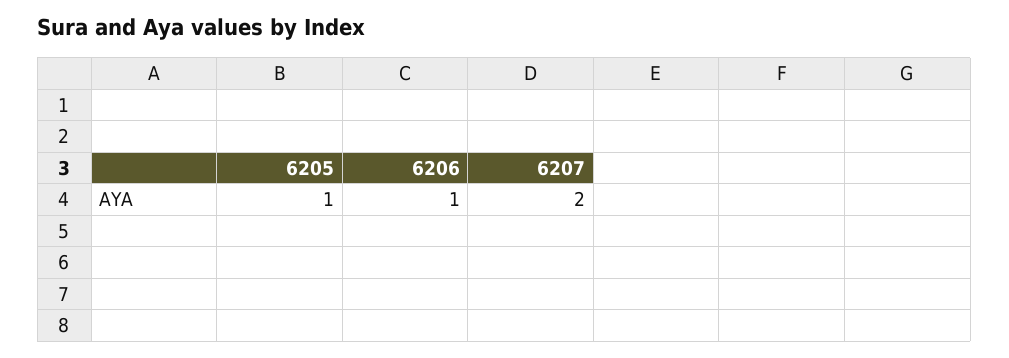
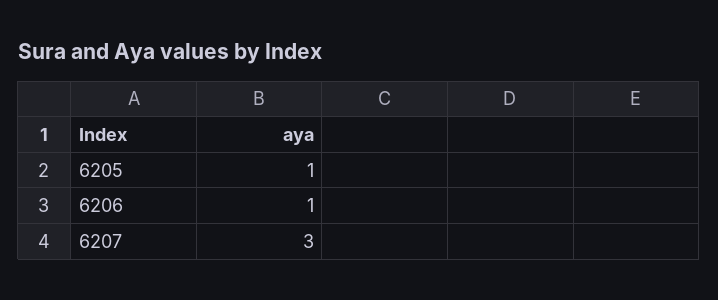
6207: 2 -> 3

